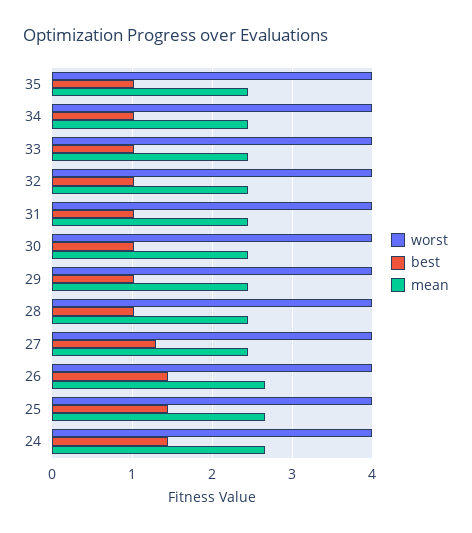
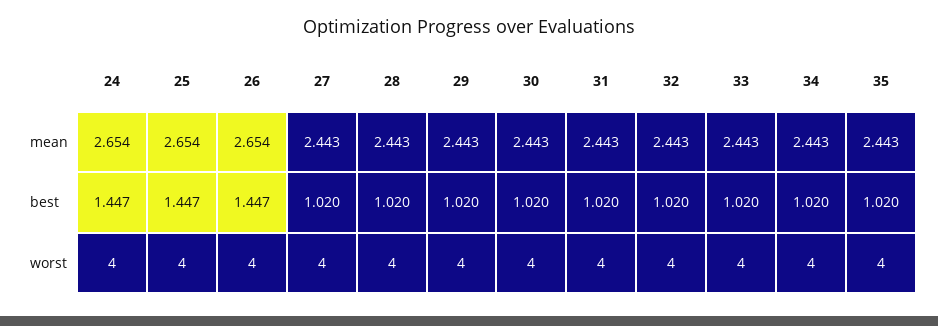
best, 27: 1.3 -> 1.02

